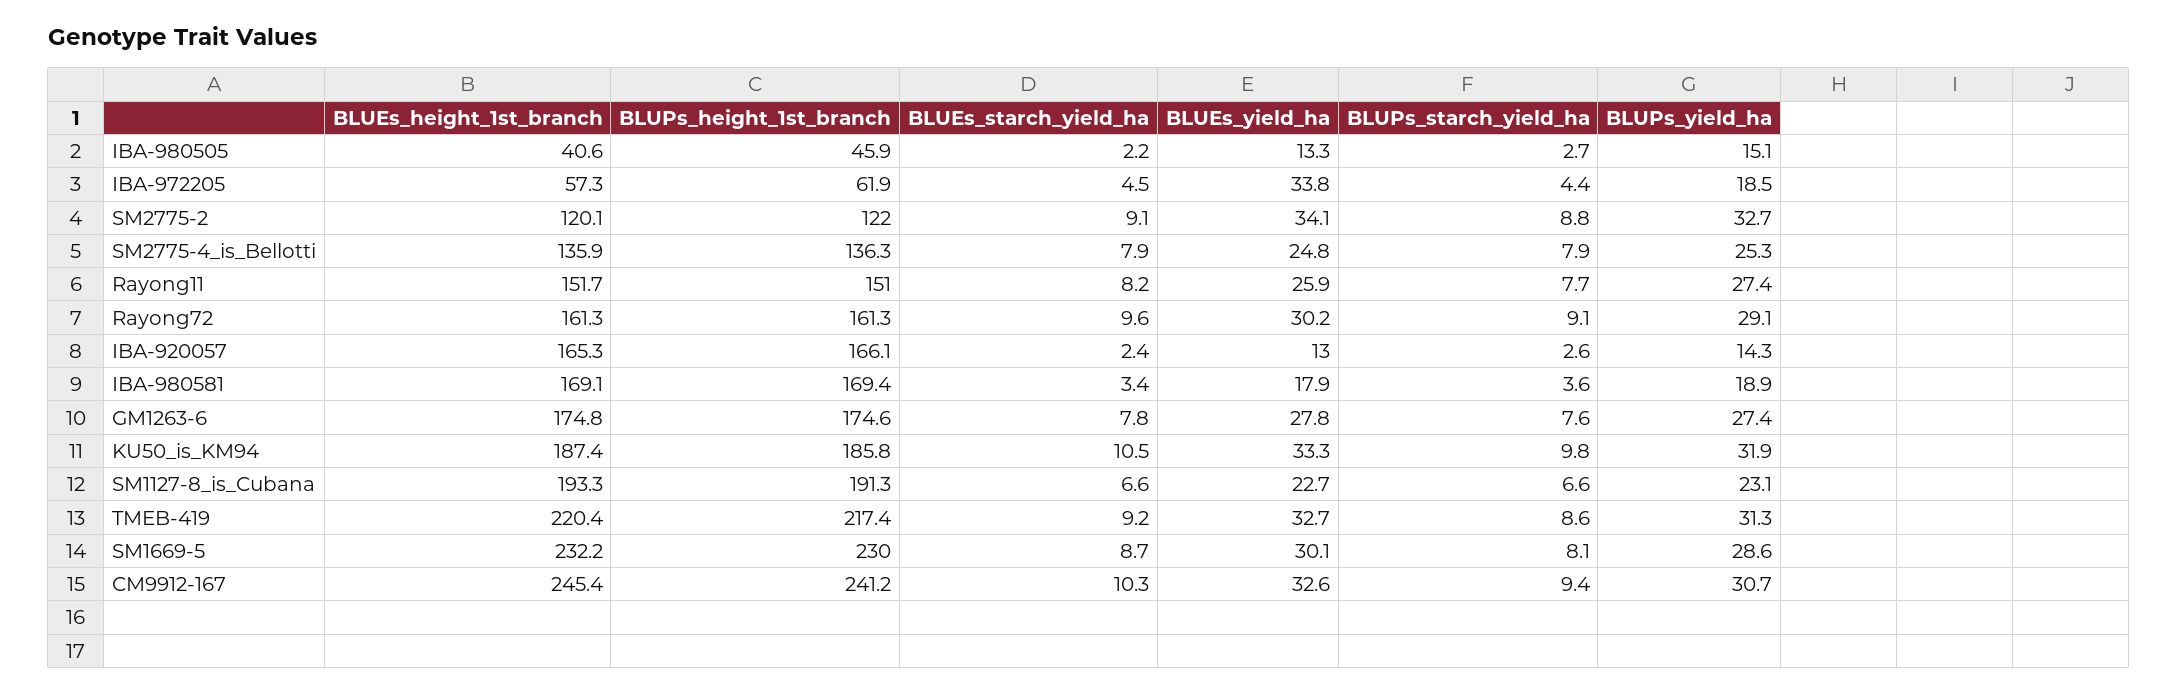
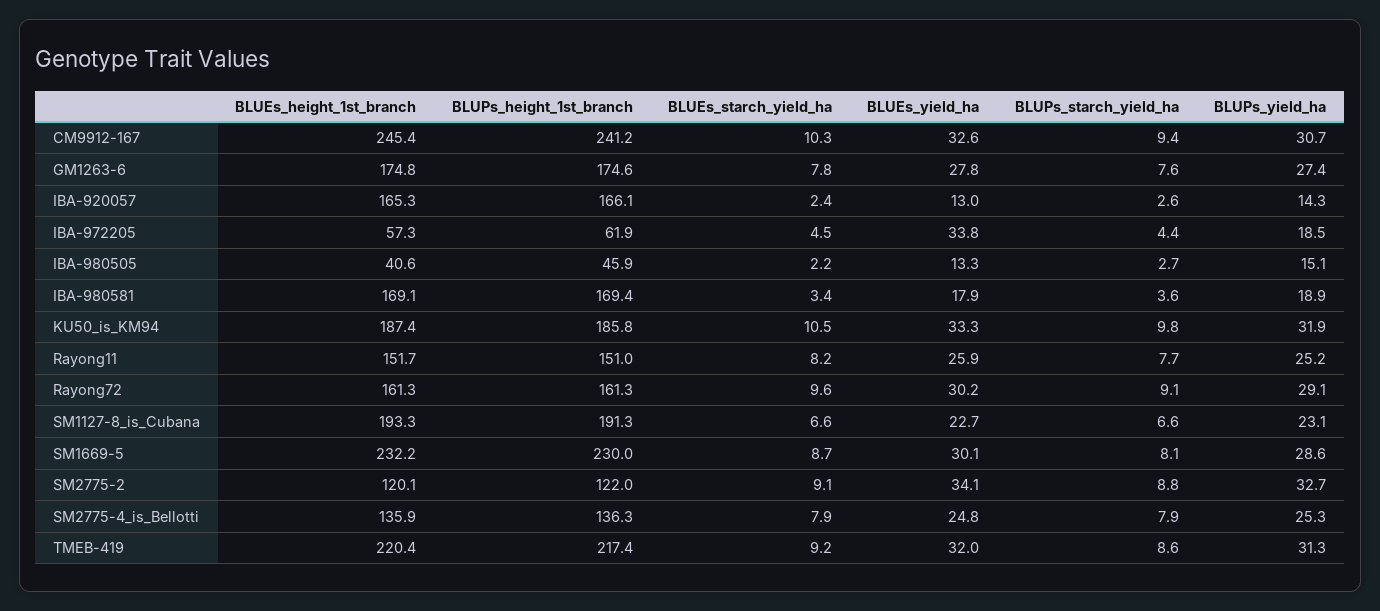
BLUPs_yield_ha, Rayong11: 27.4 -> 25.2
BLUEs_yield_ha, TMEB-419: 32.7 -> 32

